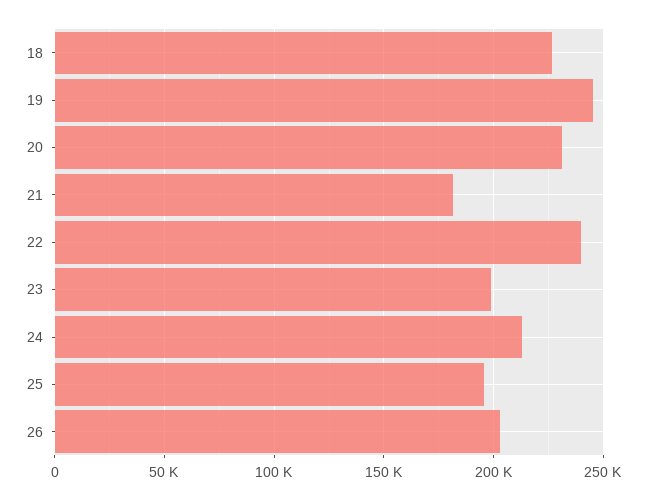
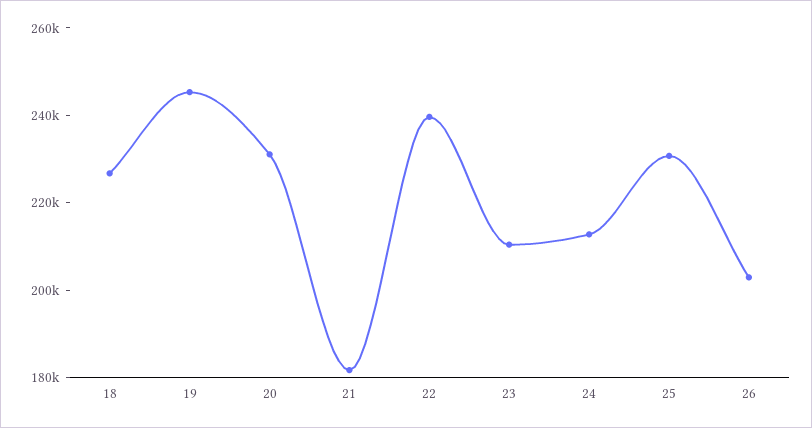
23: 200000 -> 210000
25: 195000 -> 230000

